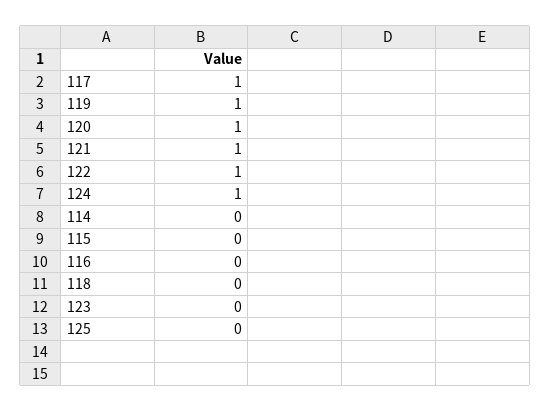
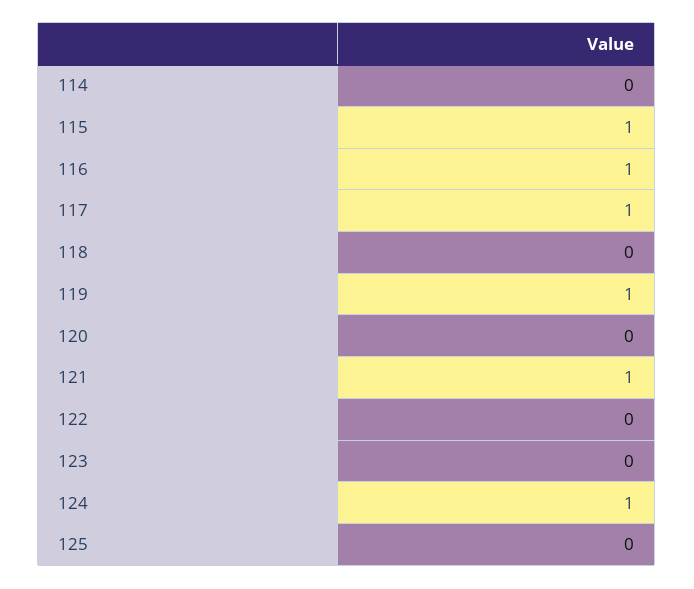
120: 1 -> 0
122: 1 -> 0
115: 0 -> 1
116: 0 -> 1

